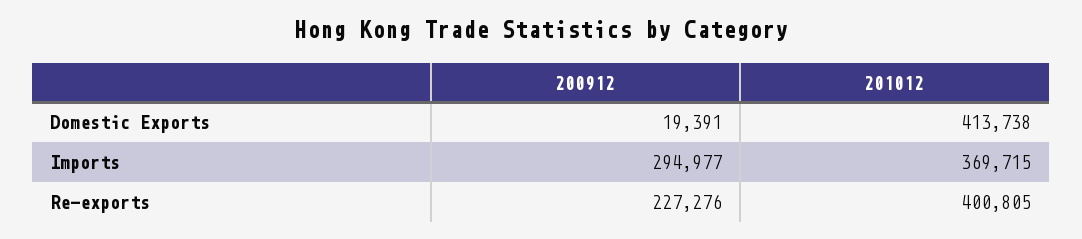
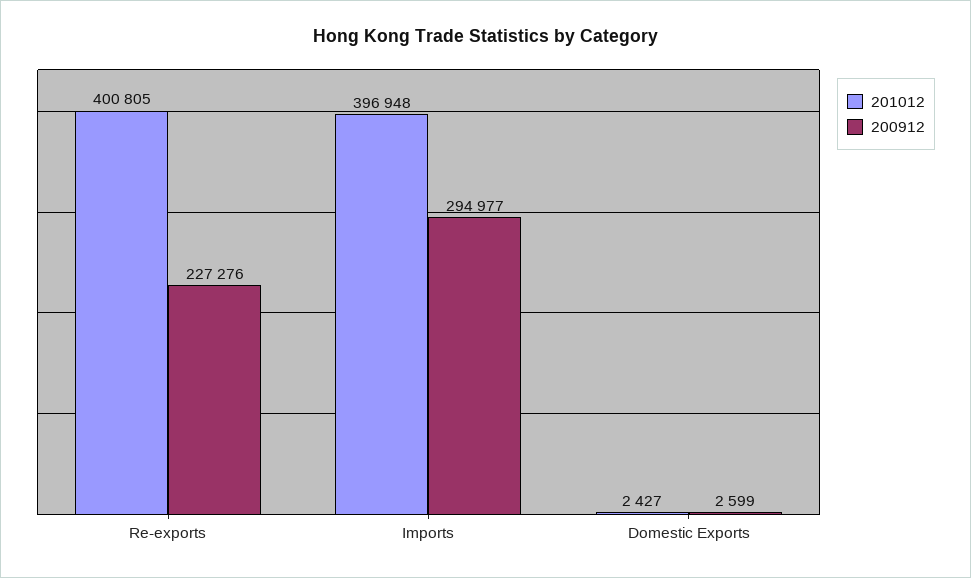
200912, Domestic Exports: 19391 -> 2599
201012, Domestic Exports: 413738 -> 2427
201012, Imports: 369715 -> 396948

